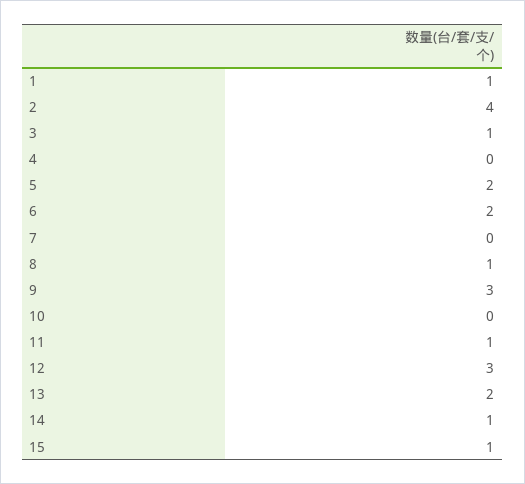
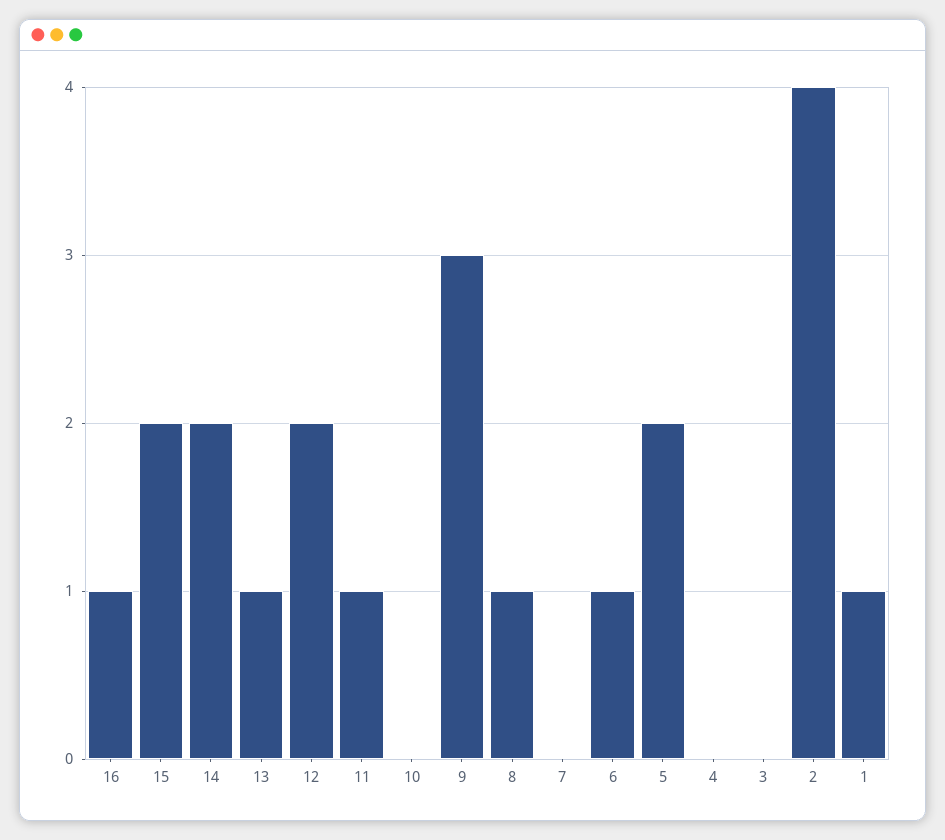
3: 1 -> 0
6: 2 -> 1
12: 3 -> 2
13: 2 -> 1
14: 1 -> 2
15: 1 -> 2
16: none -> 1

